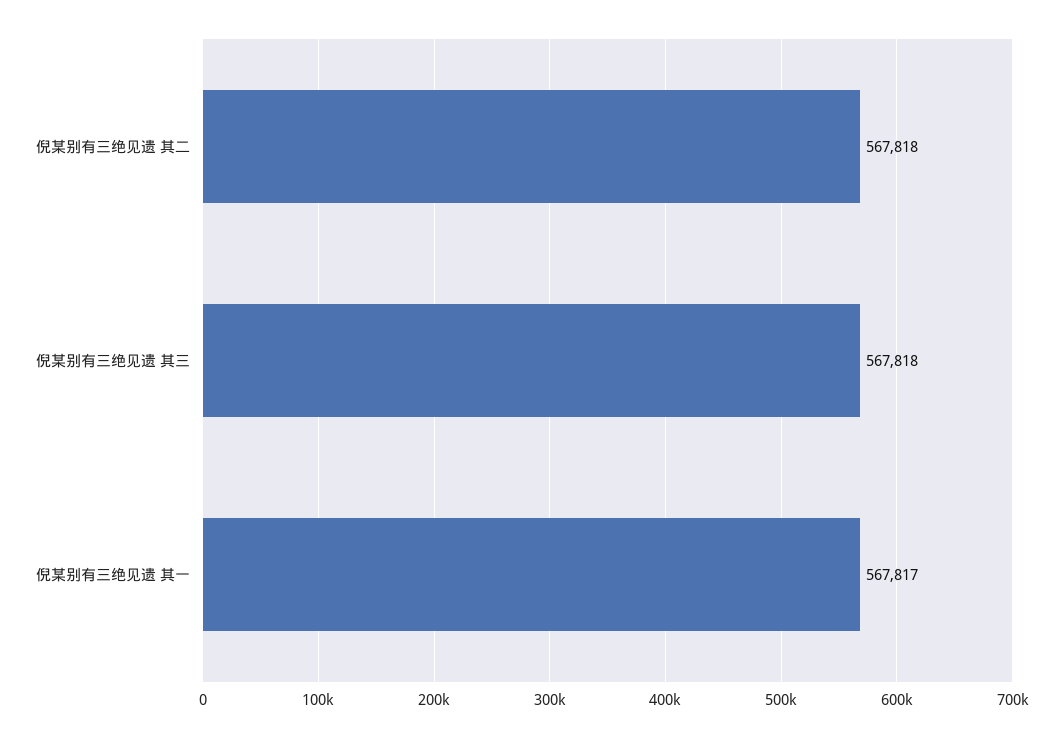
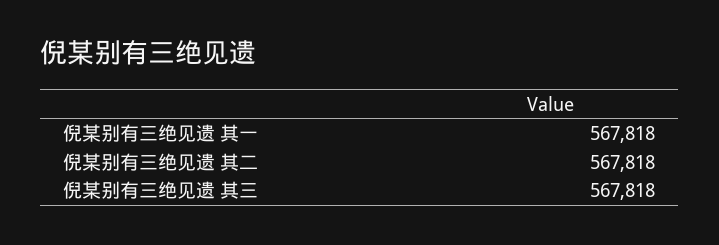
倪某别有三绝见遗 其一: 567817 -> 567818

